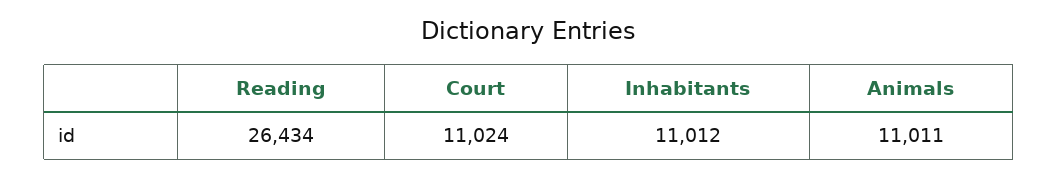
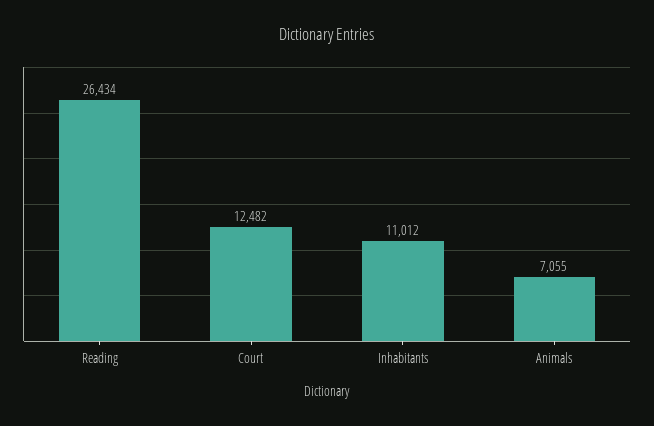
Court: 11024 -> 12482
Animals: 11011 -> 7055

